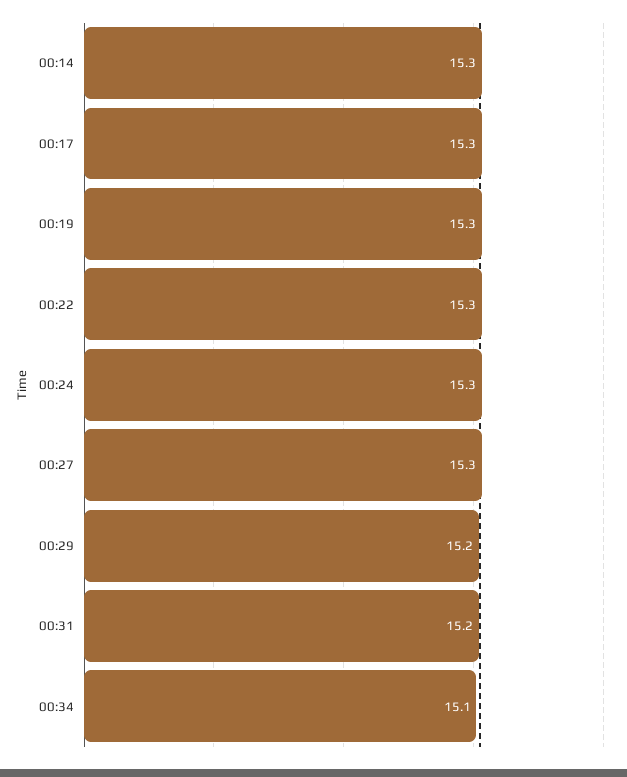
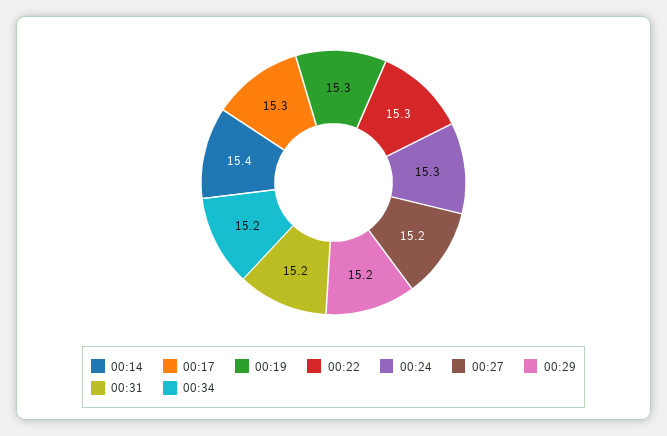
00:14: 15.3 -> 15.4
00:27: 15.3 -> 15.2
00:34: 15.1 -> 15.2

